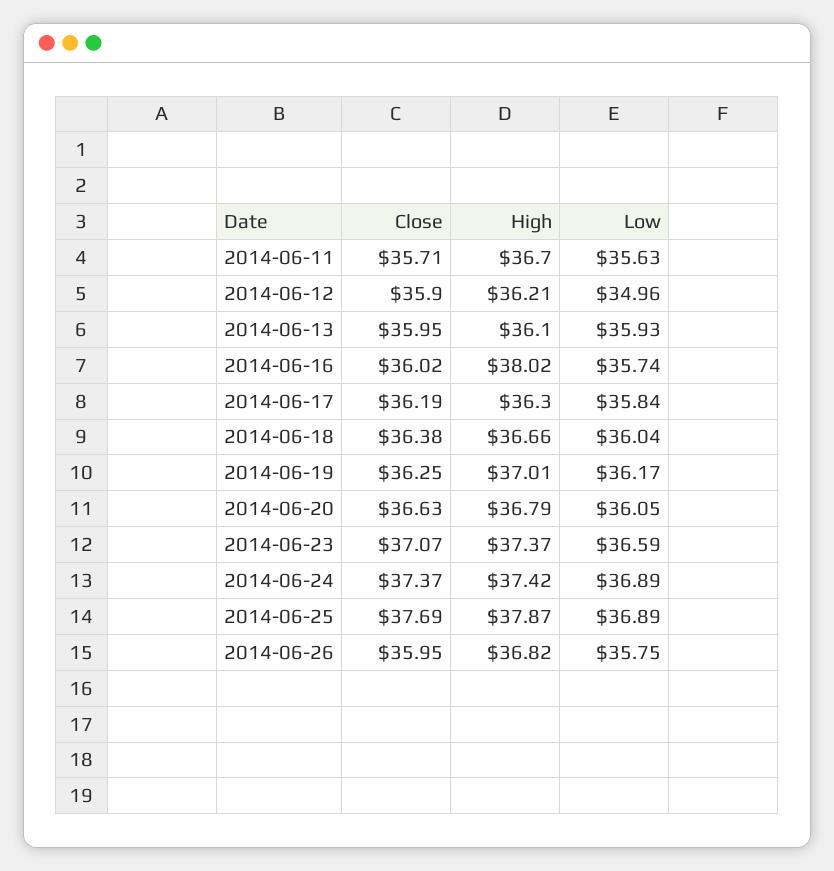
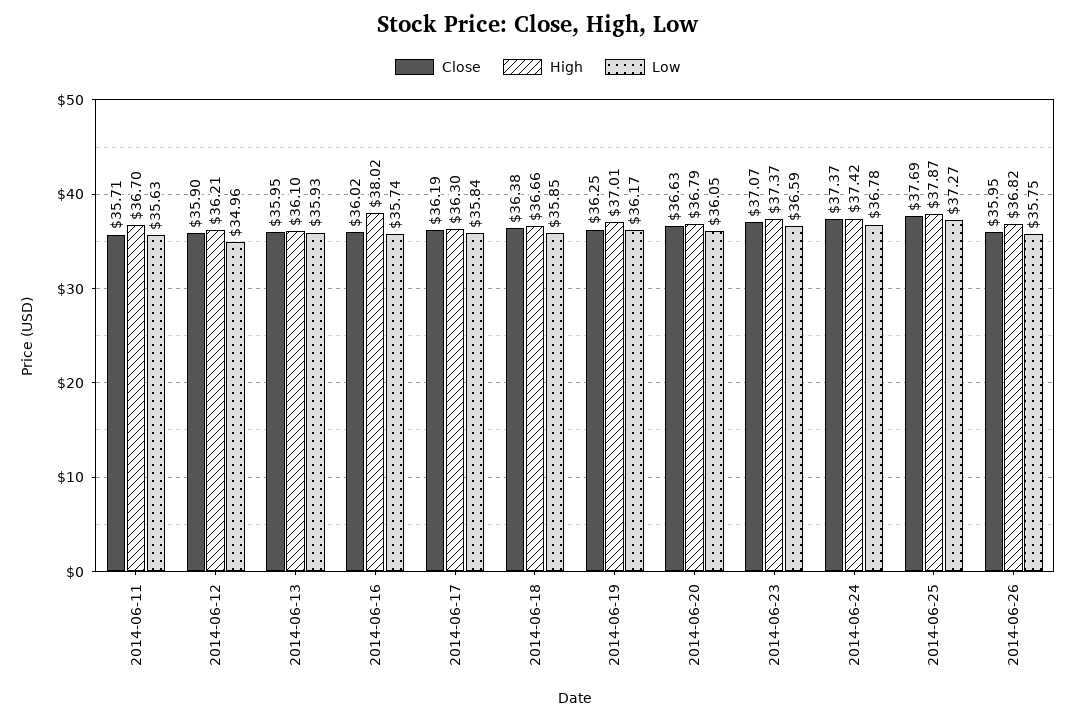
Low, 2014-06-18: 36.04 -> 35.85
Low, 2014-06-24: 36.89 -> 36.78
Low, 2014-06-25: 36.89 -> 37.27

